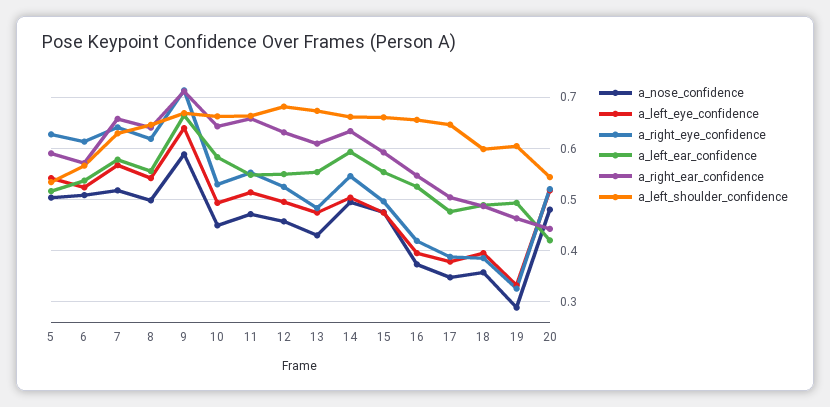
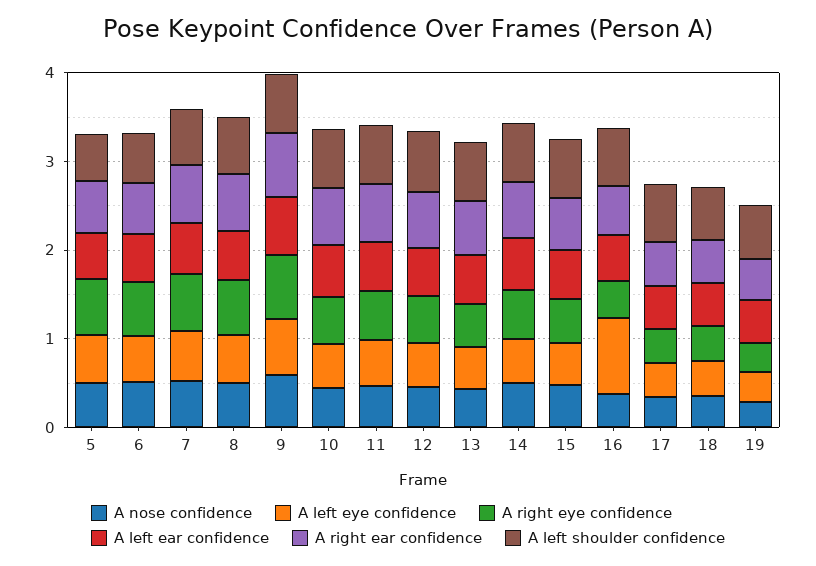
a_left_eye_confidence, 16: 0.4 -> 0.8
a_nose_confidence, 20: 0.48 -> none
a_left_eye_confidence, 20: 0.52 -> none
a_right_eye_confidence, 20: 0.52 -> none
a_left_ear_confidence, 20: 0.42 -> none
a_right_ear_confidence, 20: 0.44 -> none
a_left_shoulder_confidence, 20: 0.54 -> none

